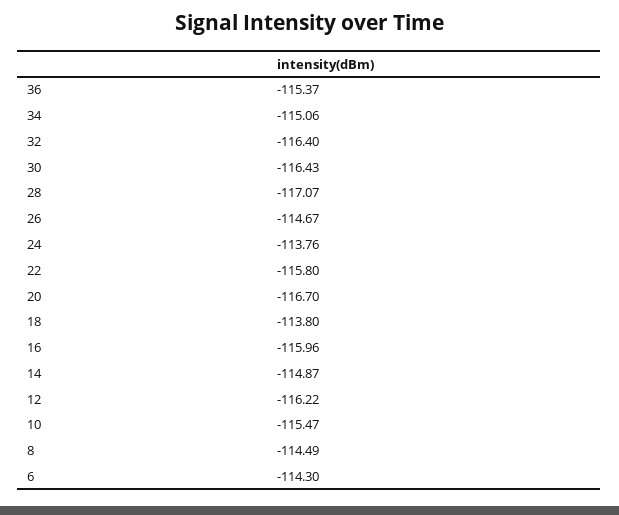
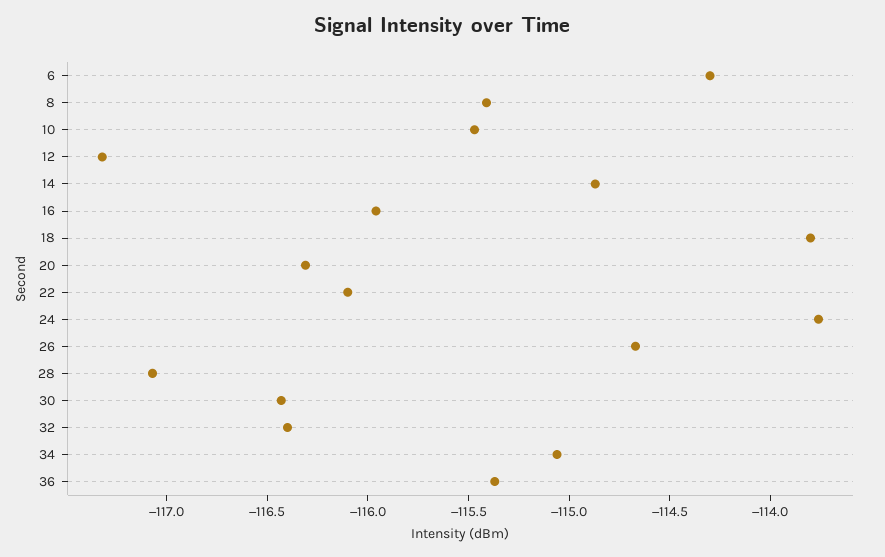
22: -115.8 -> -116.1
20: -116.7 -> -116.3
12: -116.22 -> -117.3
8: -114.49 -> -115.4

